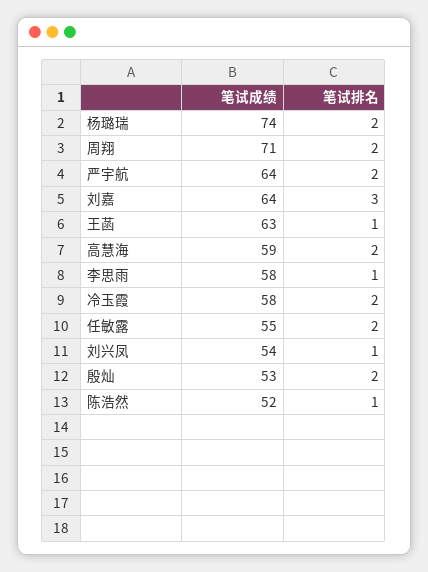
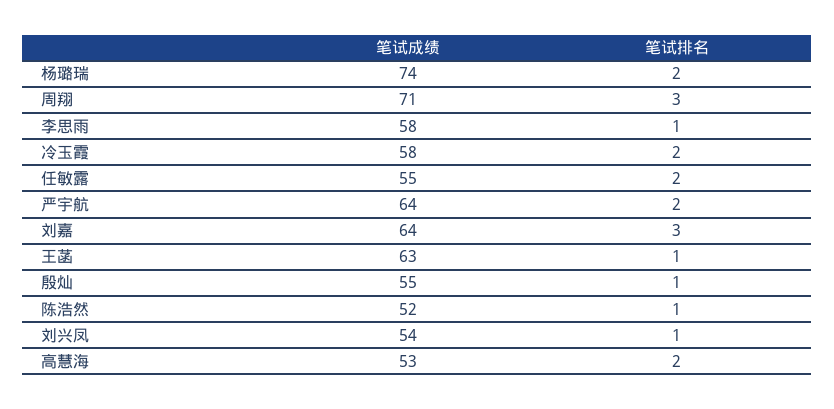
笔试排名, 周翔: 2 -> 3
笔试成绩, 高慧海: 59 -> 53
笔试成绩, 殷灿: 53 -> 55
笔试排名, 殷灿: 2 -> 1

